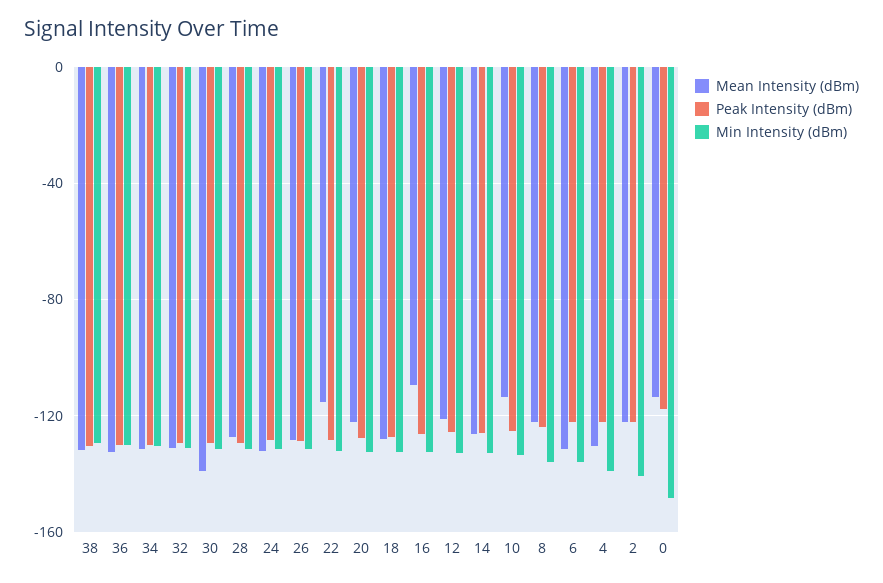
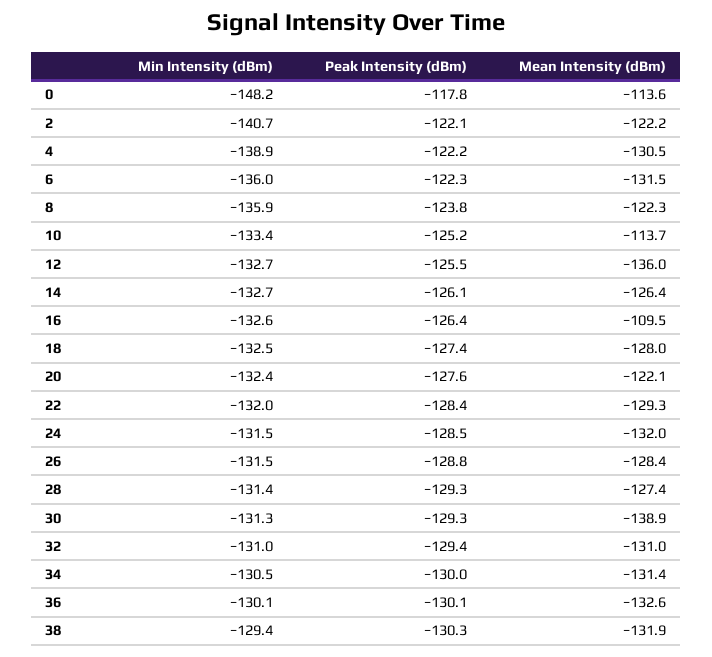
Mean Intensity (dBm), 22: -115 -> -129.3
Mean Intensity (dBm), 12: -120 -> -136

